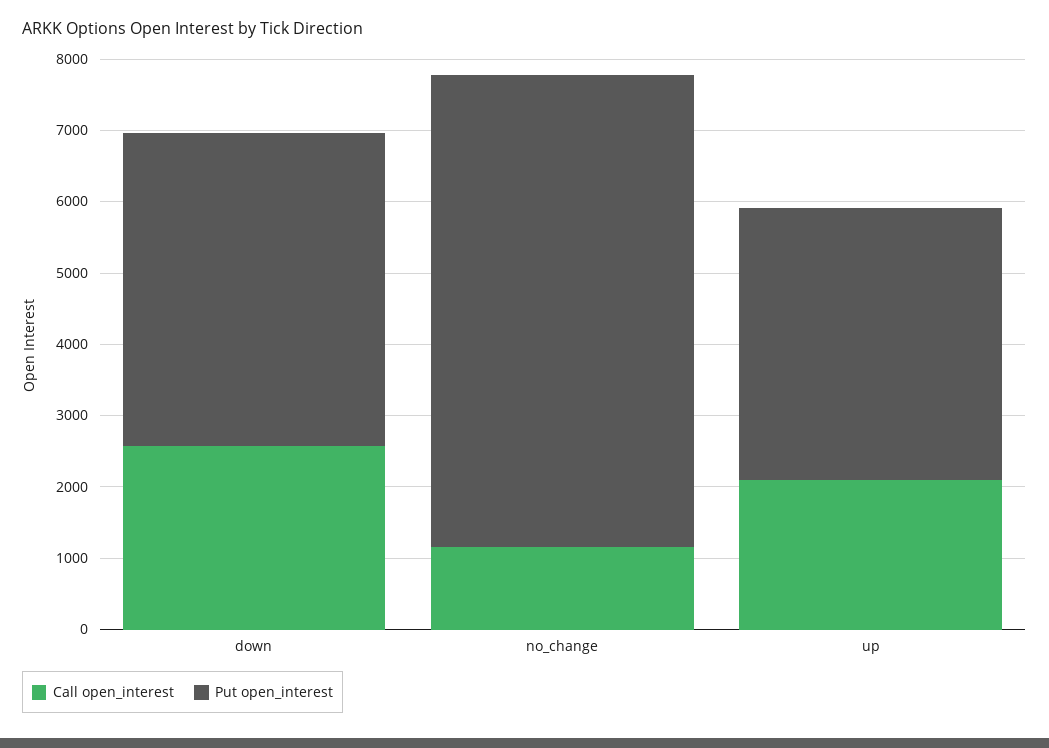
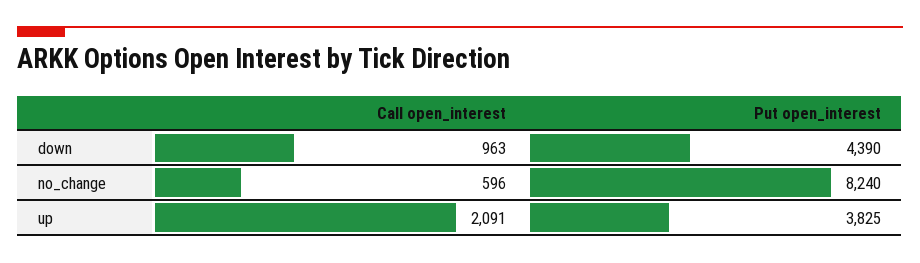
Call open_interest, down: 2600 -> 963
Call open_interest, no_change: 1200 -> 596
Put open_interest, no_change: 6600 -> 8240

